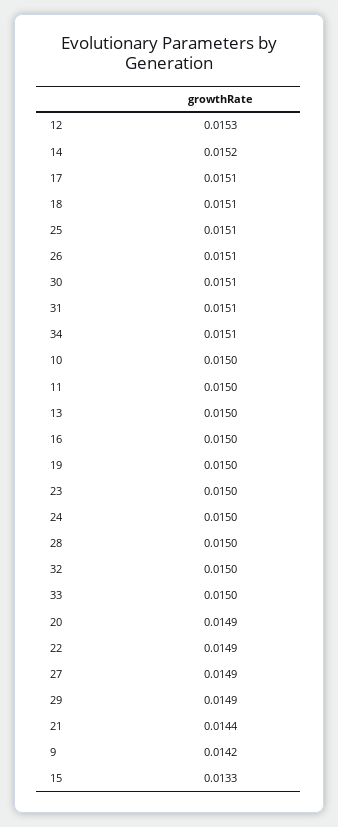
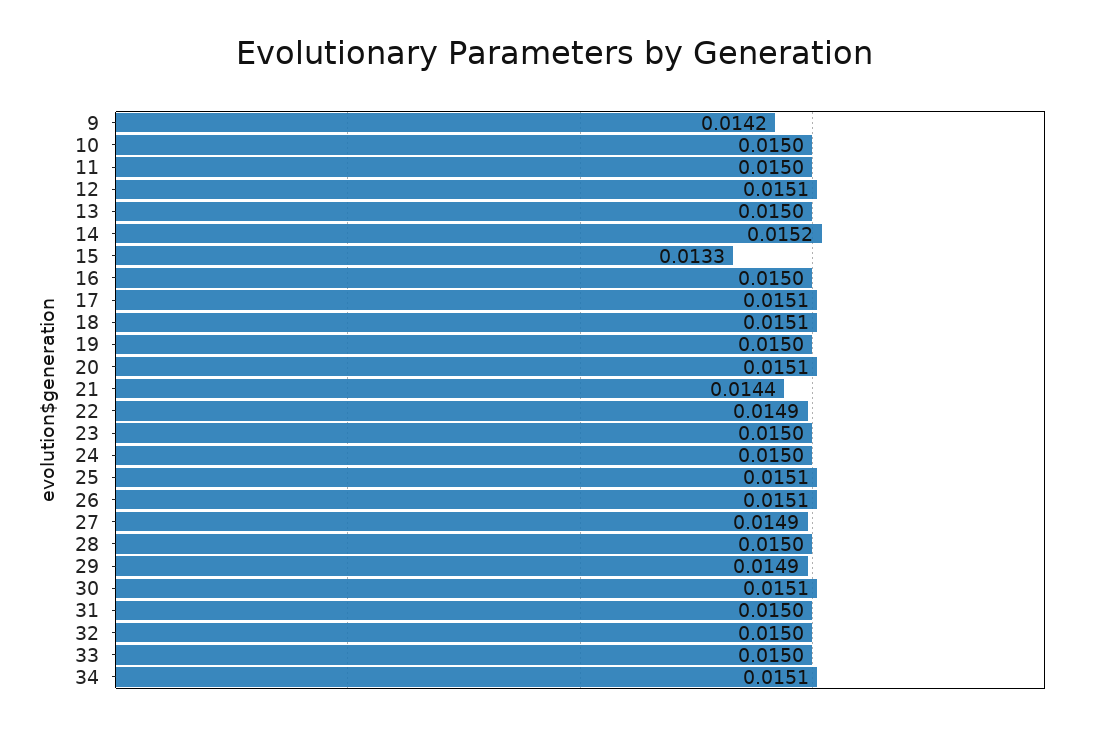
12: 0.0153 -> 0.0151
31: 0.0151 -> 0.015
20: 0.0149 -> 0.0151

